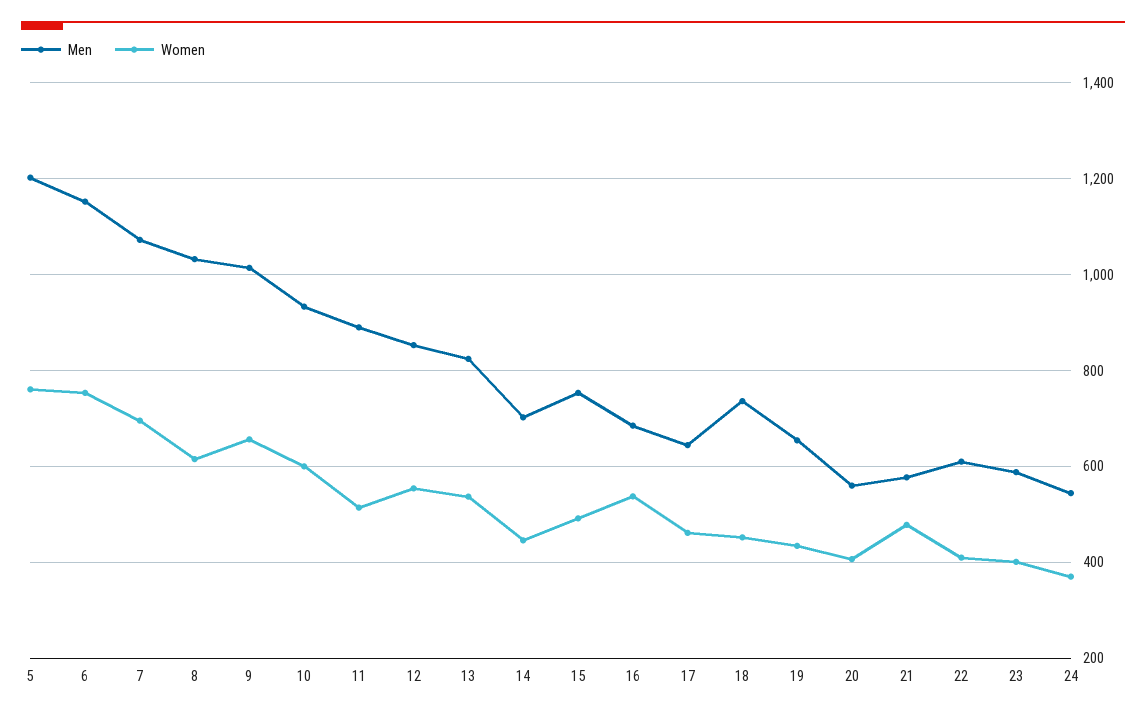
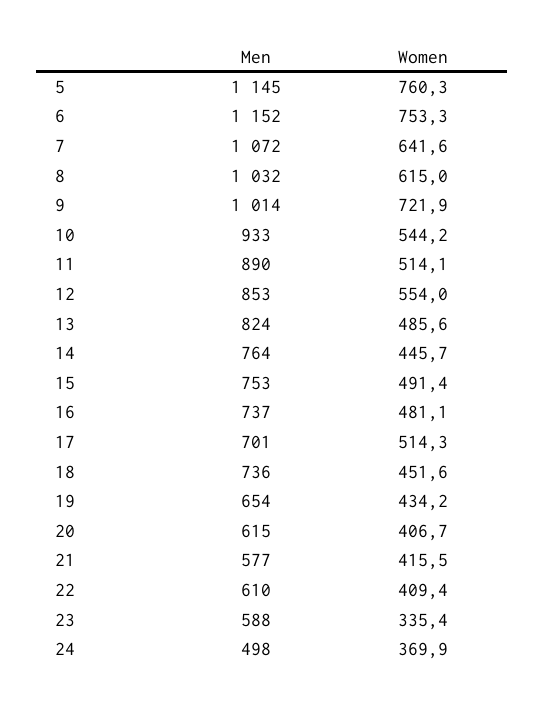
Men, 5: 1200 -> 1145
Women, 7: 700 -> 641.6
Women, 9: 660 -> 721.9
Women, 10: 600 -> 544.2
Women, 13: 540 -> 485.6
Men, 14: 700 -> 764
Men, 16: 680 -> 737
Women, 16: 540 -> 481.1
Men, 17: 640 -> 701
Women, 17: 460 -> 514.3
Men, 20: 560 -> 615
Women, 21: 480 -> 415.5
Women, 23: 400 -> 335.4
Men, 24: 540 -> 498

